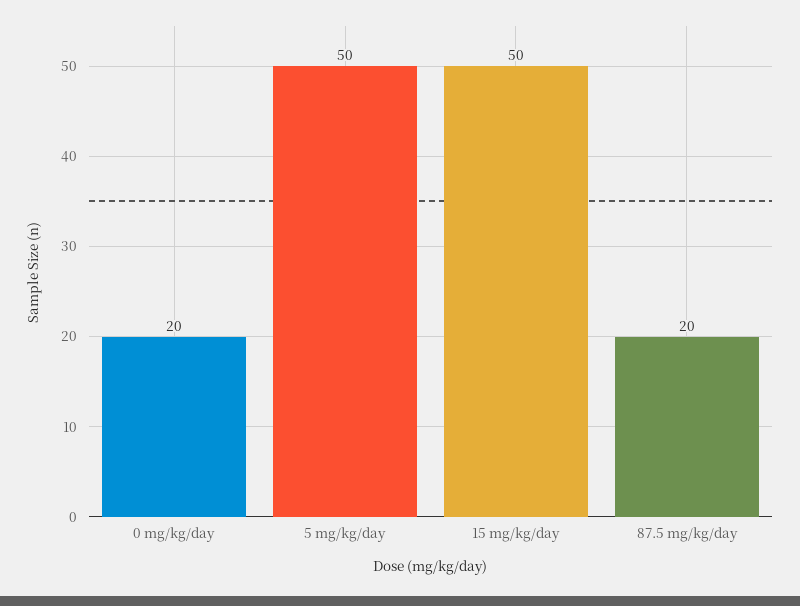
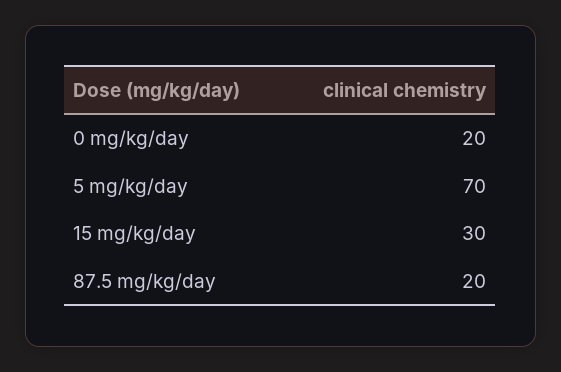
5 mg/kg/day: 50 -> 70
15 mg/kg/day: 50 -> 30

